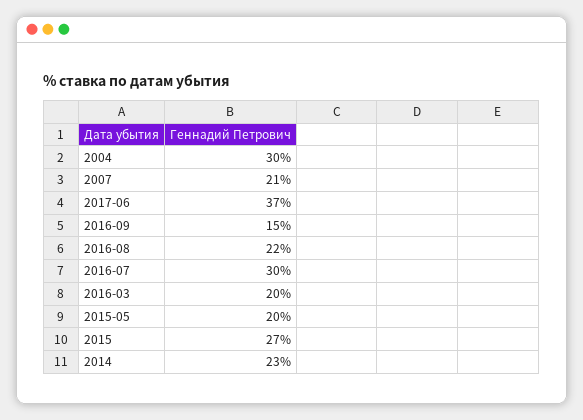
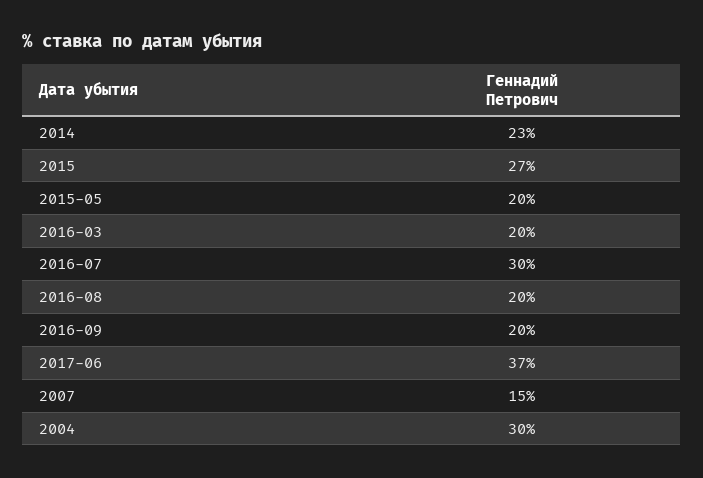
2007: 21 -> 15
2016-09: 15 -> 20
2016-08: 22 -> 20

